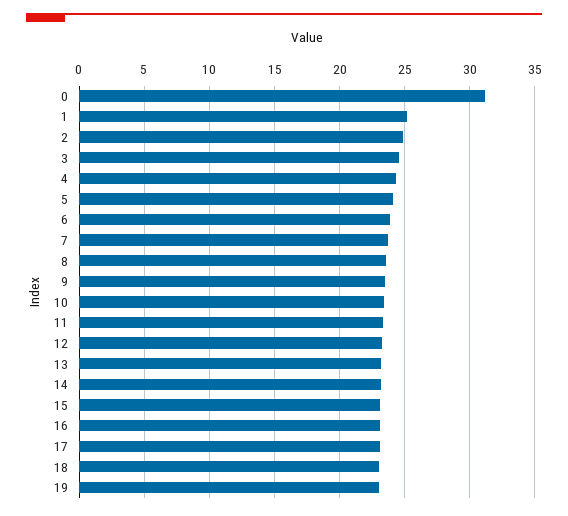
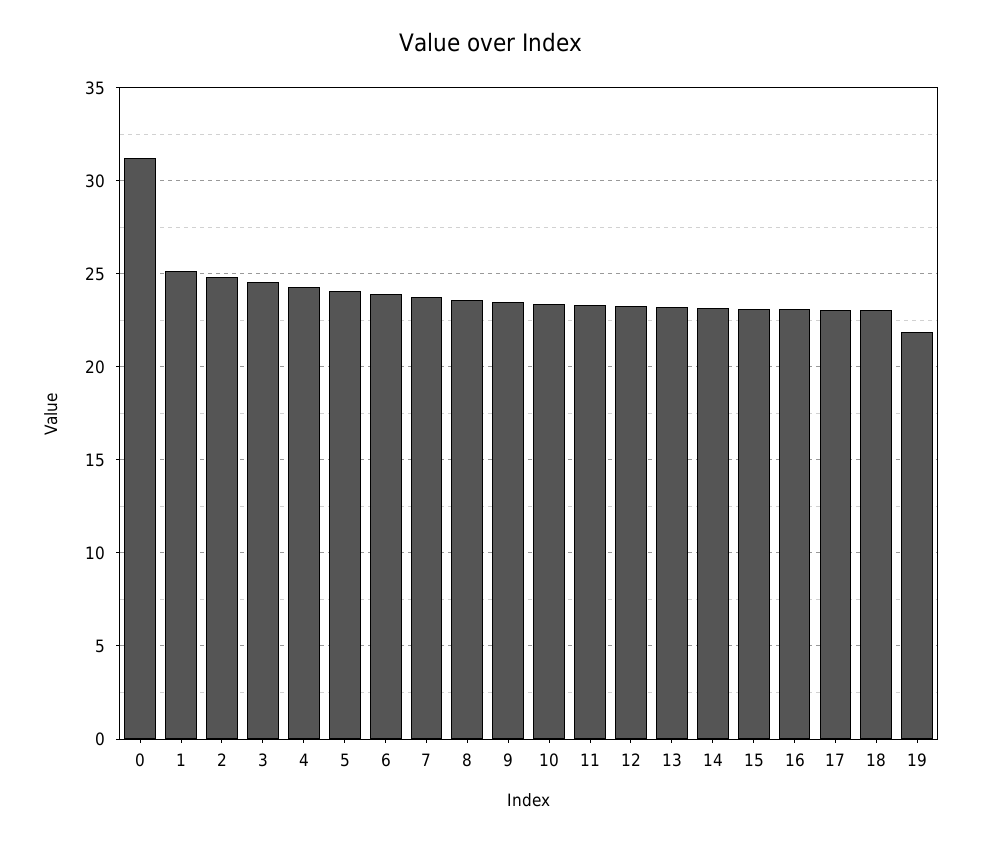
19: 23 -> 22

